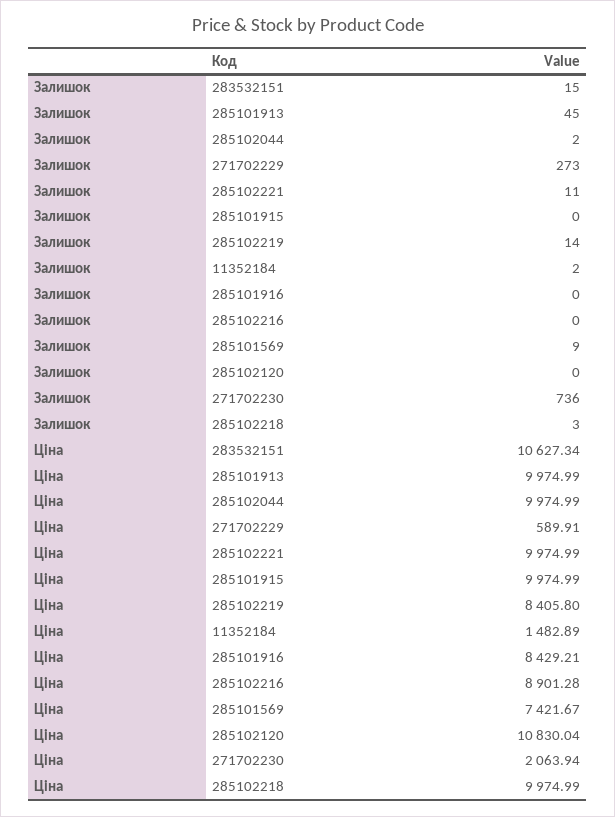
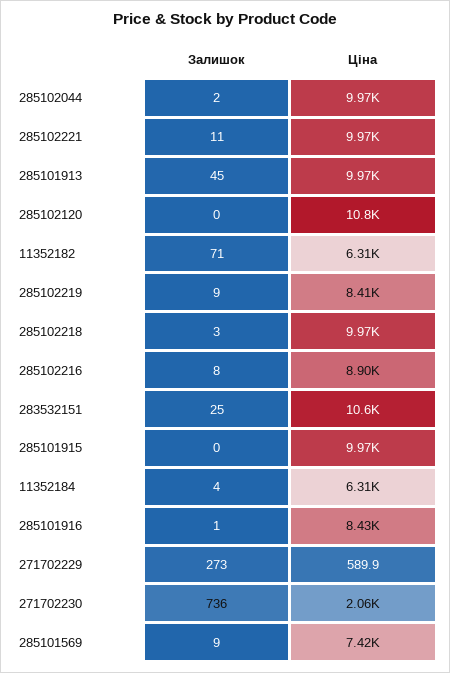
Залишок, 283532151: 15 -> 25
Залишок, 285102219: 14 -> 9
Залишок, 11352184: 2 -> 4
Залишок, 285101916: 0 -> 1
Залишок, 285102216: 0 -> 8
Ціна, 11352184: 1482.89 -> 6310
Залишок, 11352182: none -> 71
Ціна, 11352182: none -> 6310

